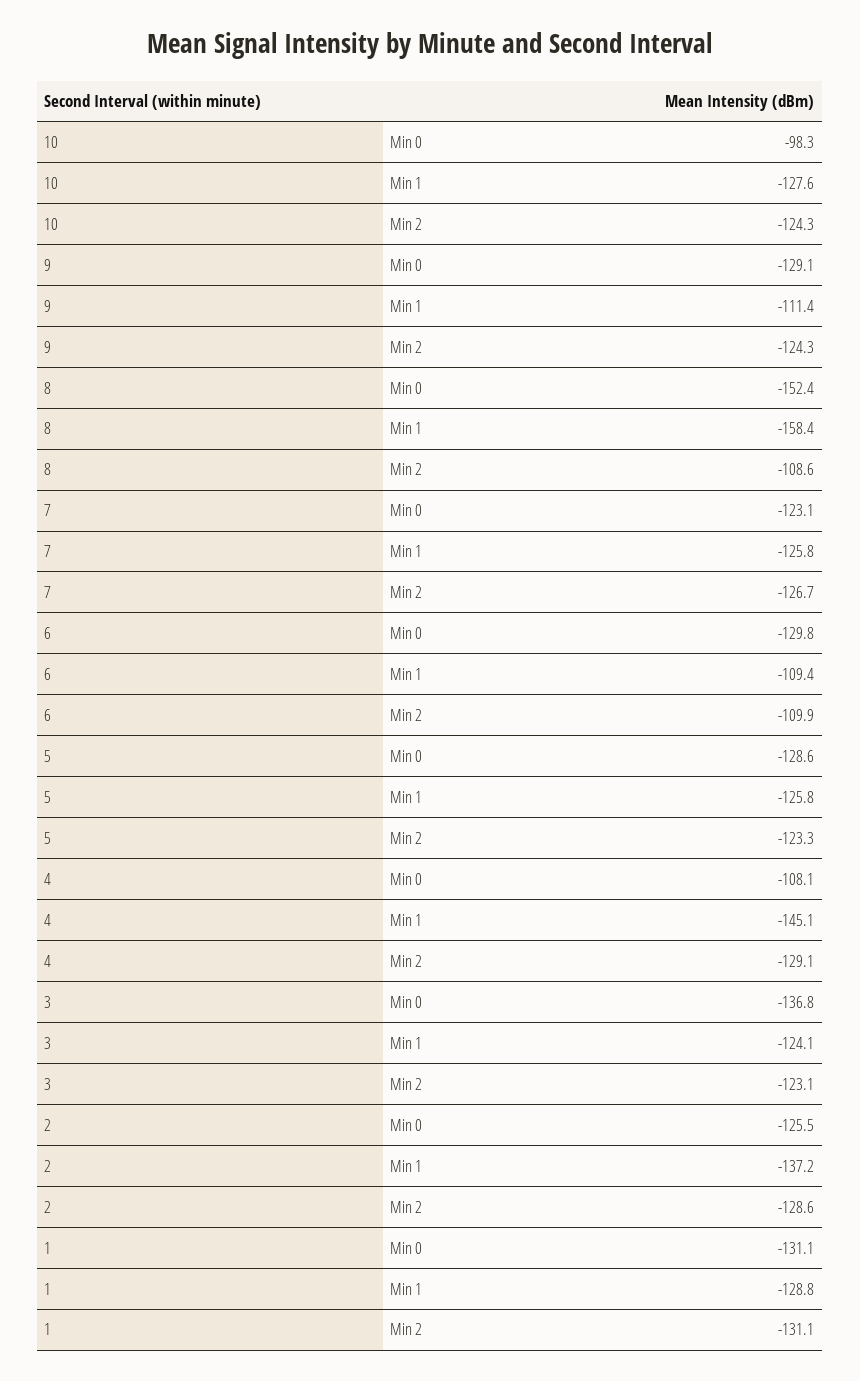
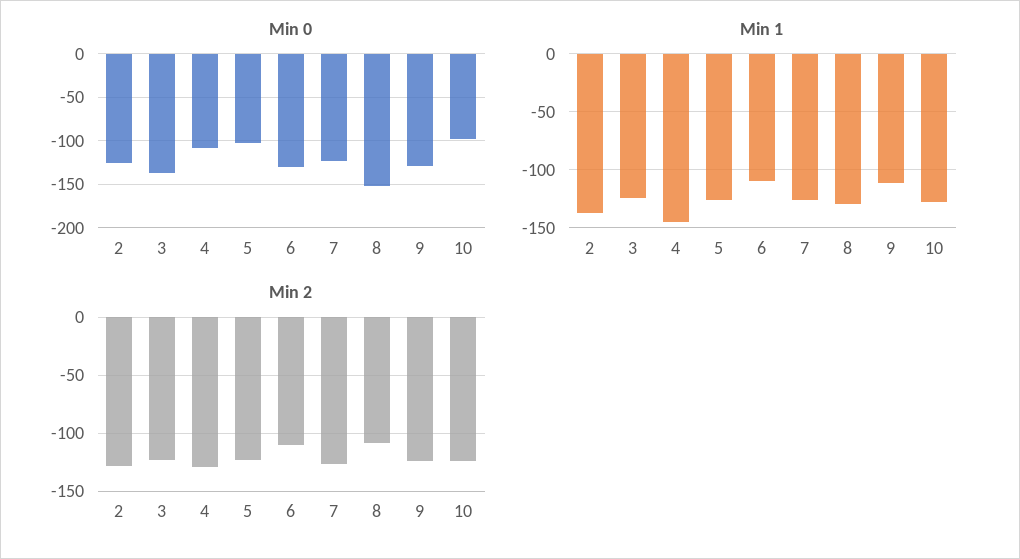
Min 1, 8: -158.4 -> -130
Min 0, 5: -128.6 -> -100
Min 0, 1: -131.1 -> none
Min 1, 1: -128.8 -> none
Min 2, 1: -131.1 -> none

